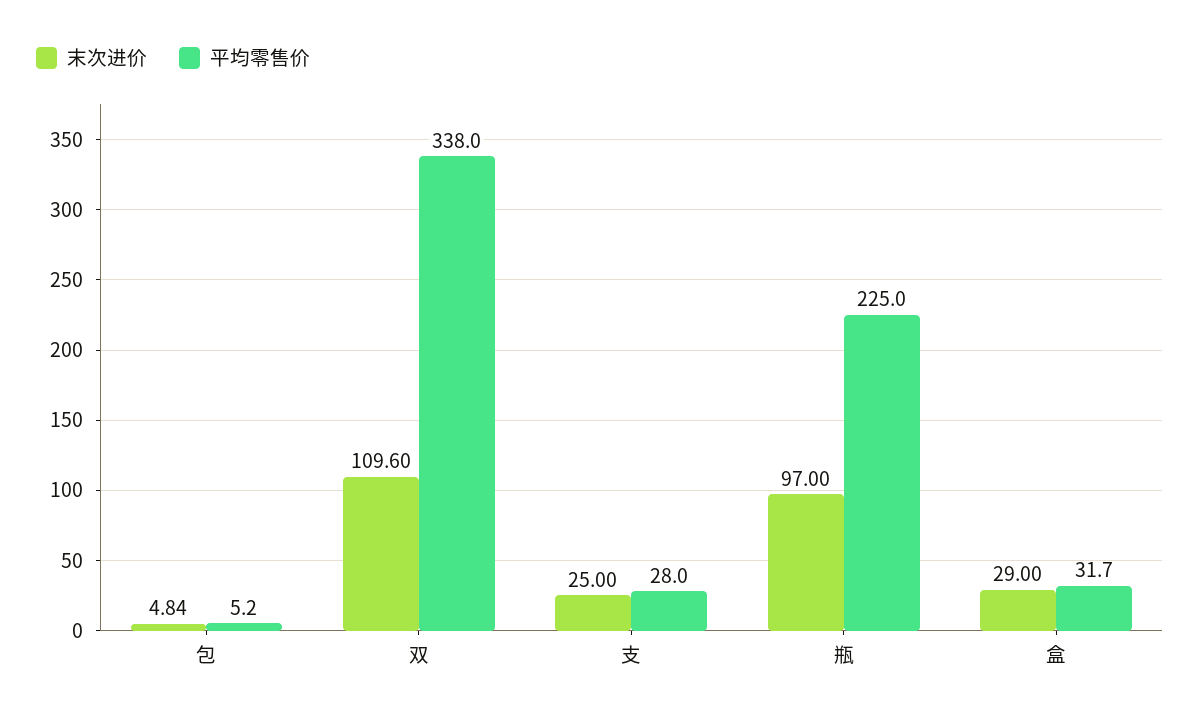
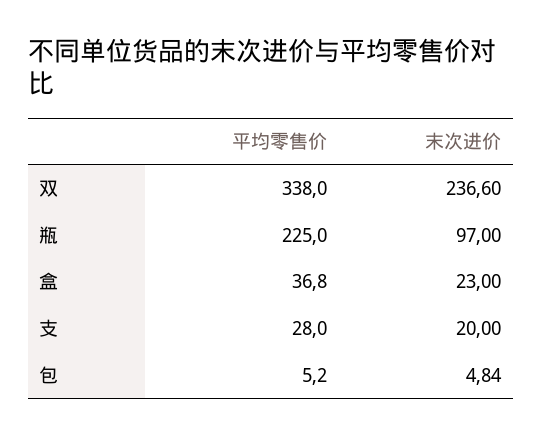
末次进价, 双: 109.6 -> 236.6
末次进价, 支: 25 -> 20
末次进价, 盒: 29 -> 23
平均零售价, 盒: 31.7 -> 36.8

